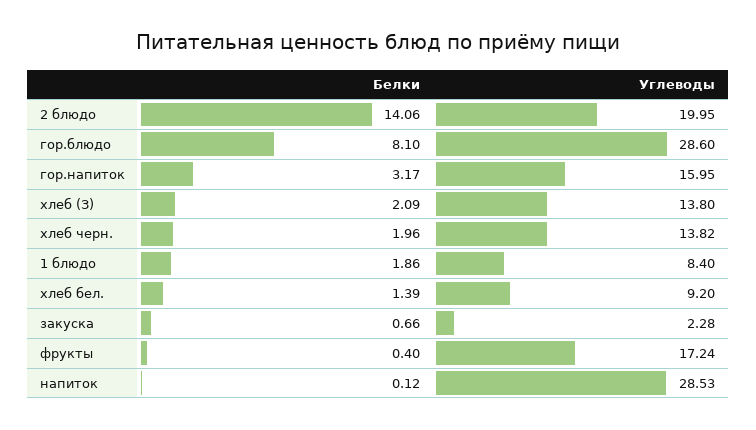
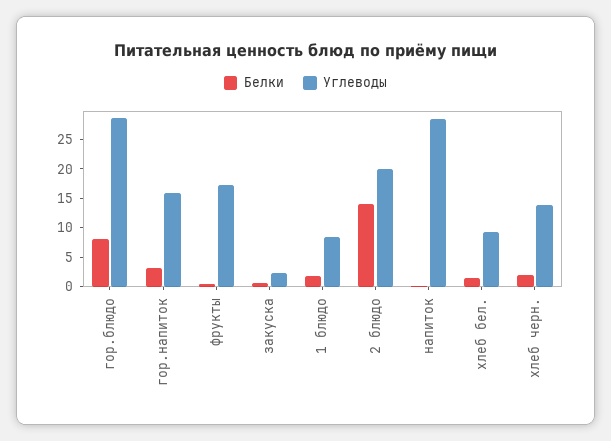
Белки, хлеб (З): 2.09 -> none
Углеводы, хлеб (З): 13.8 -> none

